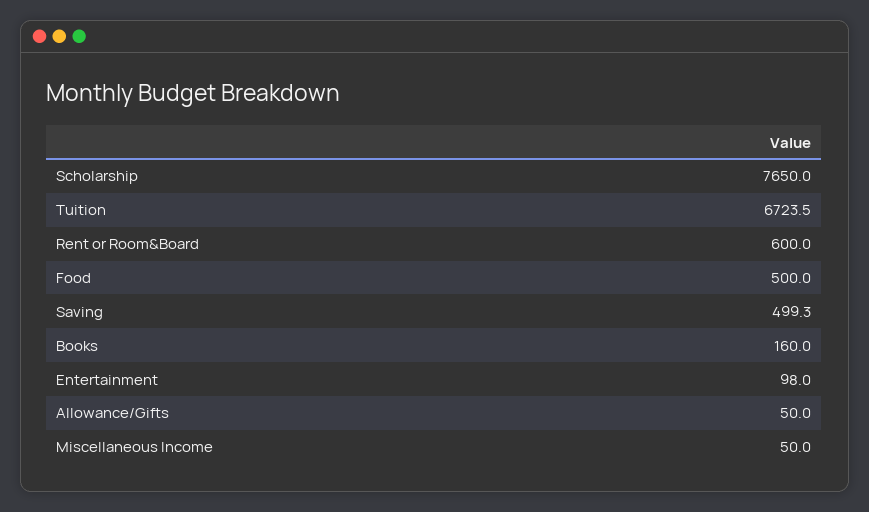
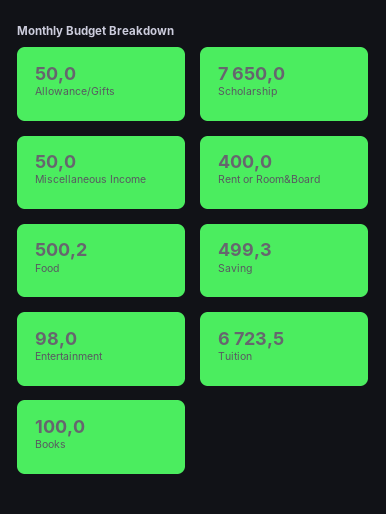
Rent or Room&Board: 600 -> 400
Food: 500 -> 500.2
Books: 160 -> 100

